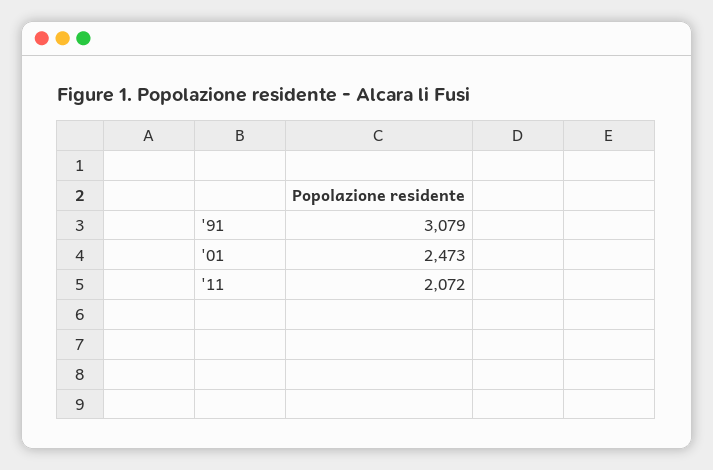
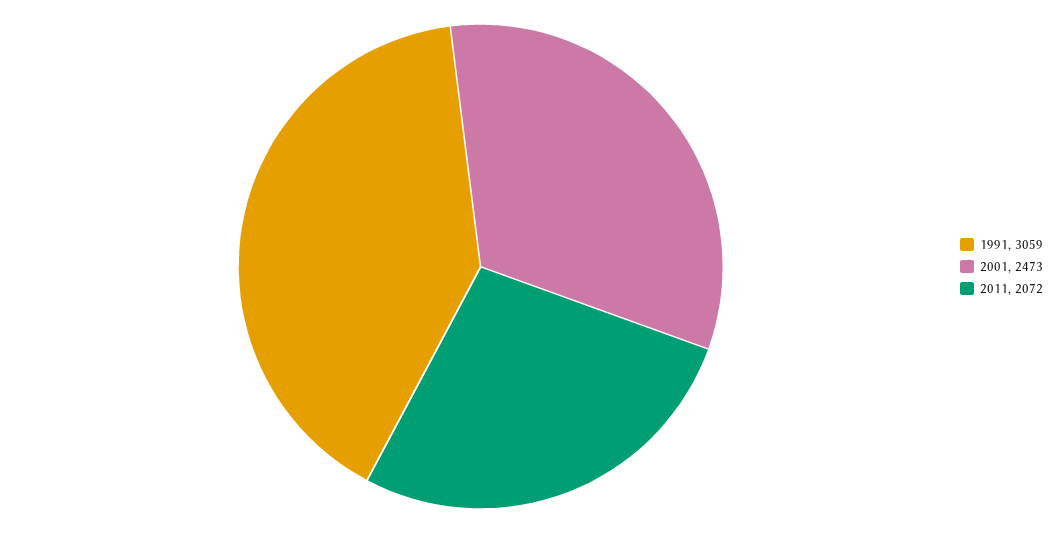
'91: 3079 -> 3059

